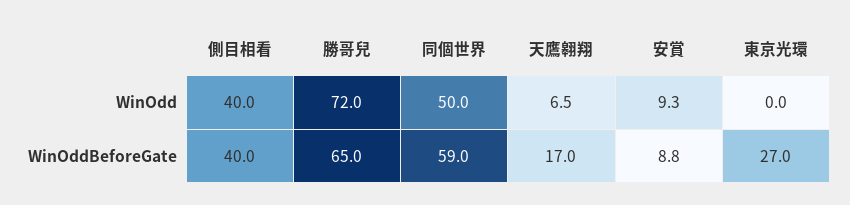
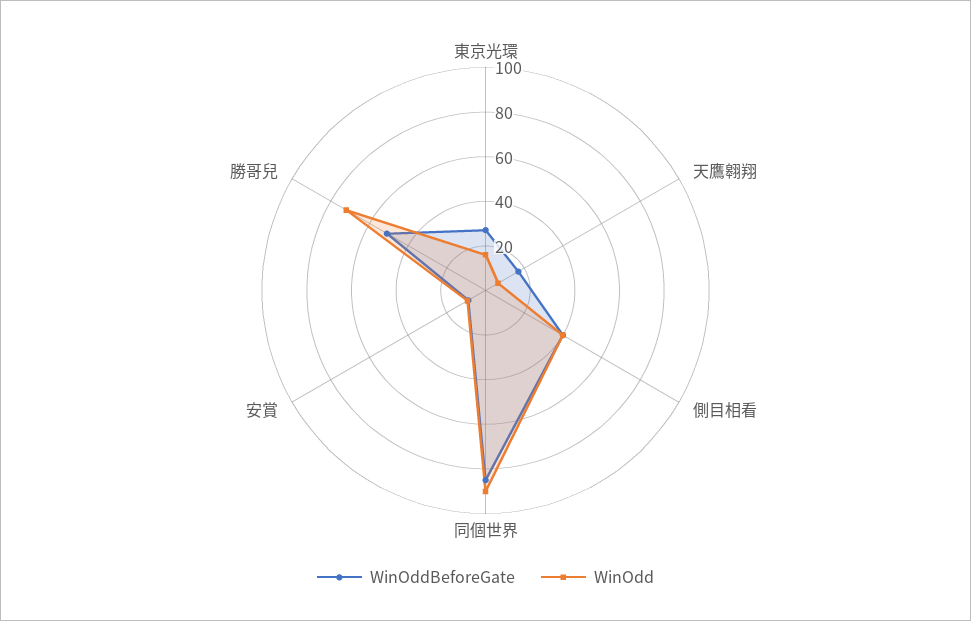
WinOdd, 同個世界: 50 -> 90
WinOdd, 東京光環: 0 -> 15
WinOddBeforeGate, 勝哥兒: 65 -> 50
WinOddBeforeGate, 同個世界: 59 -> 85

